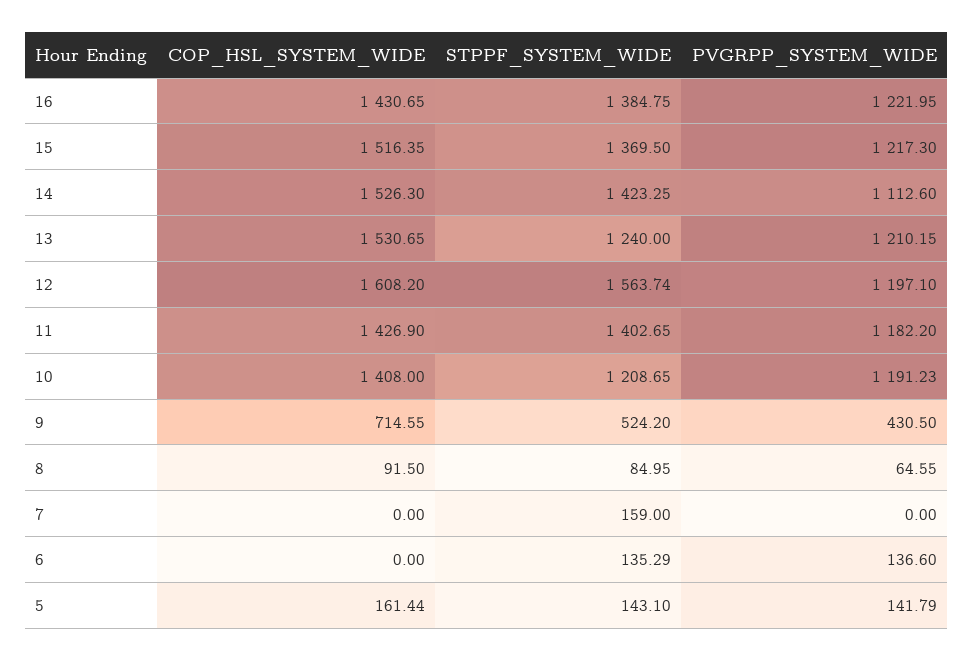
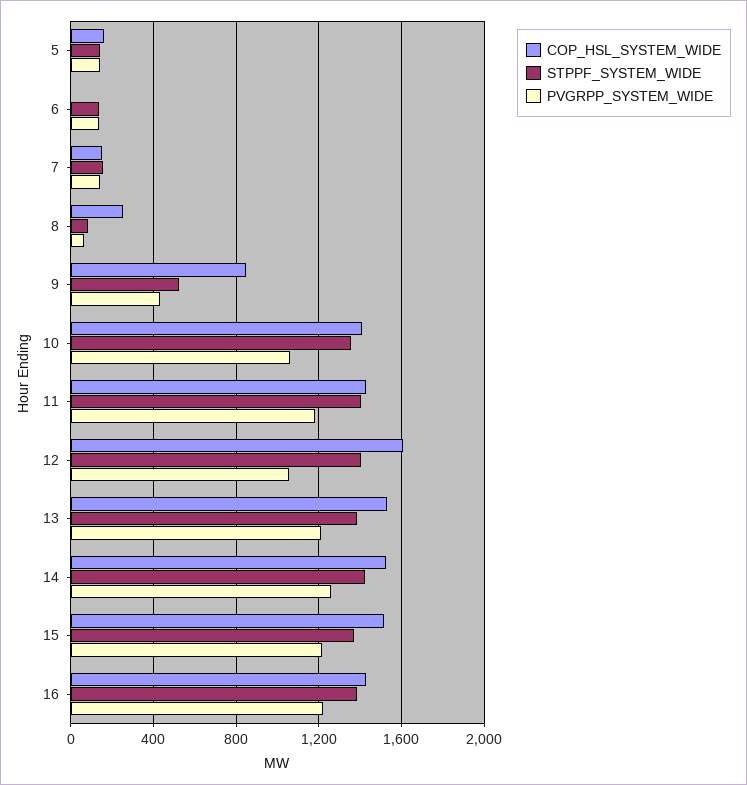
PVGRPP_SYSTEM_WIDE, 14: 1112.6 -> 1250
STPPF_SYSTEM_WIDE, 13: 1240 -> 1400
STPPF_SYSTEM_WIDE, 12: 1563.74 -> 1400
PVGRPP_SYSTEM_WIDE, 12: 1197.1 -> 1050
STPPF_SYSTEM_WIDE, 10: 1208.65 -> 1350
PVGRPP_SYSTEM_WIDE, 10: 1191.23 -> 1050
COP_HSL_SYSTEM_WIDE, 9: 714.55 -> 850
COP_HSL_SYSTEM_WIDE, 8: 91.5 -> 250
COP_HSL_SYSTEM_WIDE, 7: 0 -> 150
PVGRPP_SYSTEM_WIDE, 7: 0 -> 150

